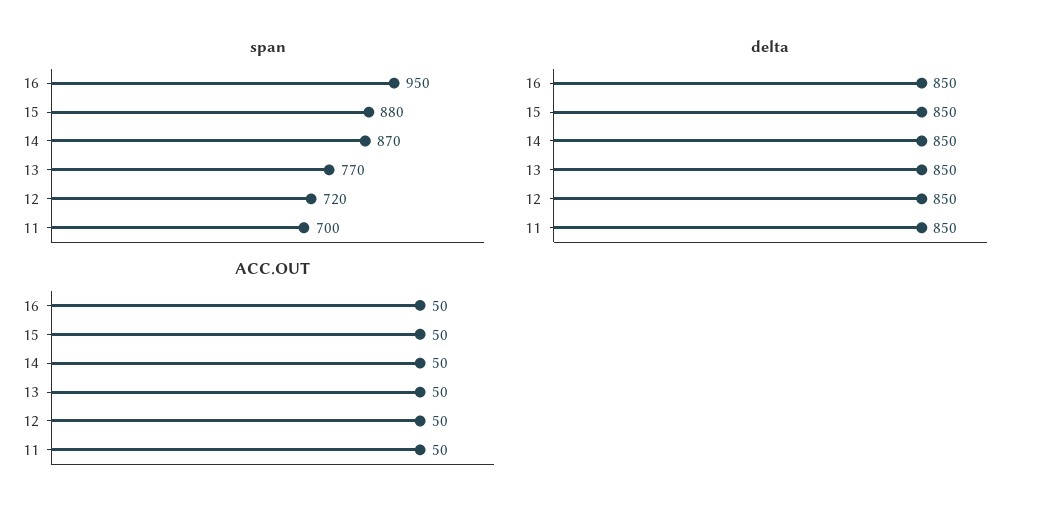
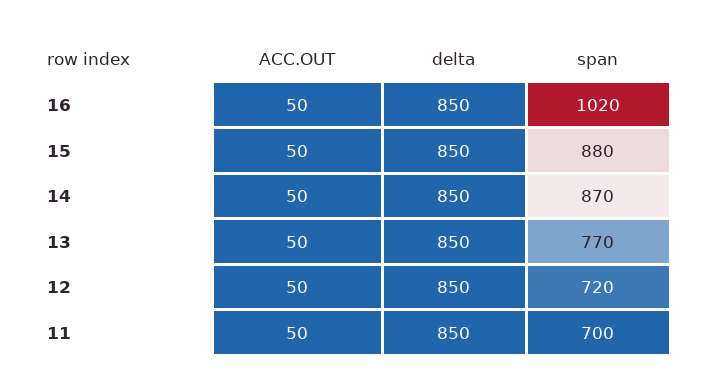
span, 16: 950 -> 1020

